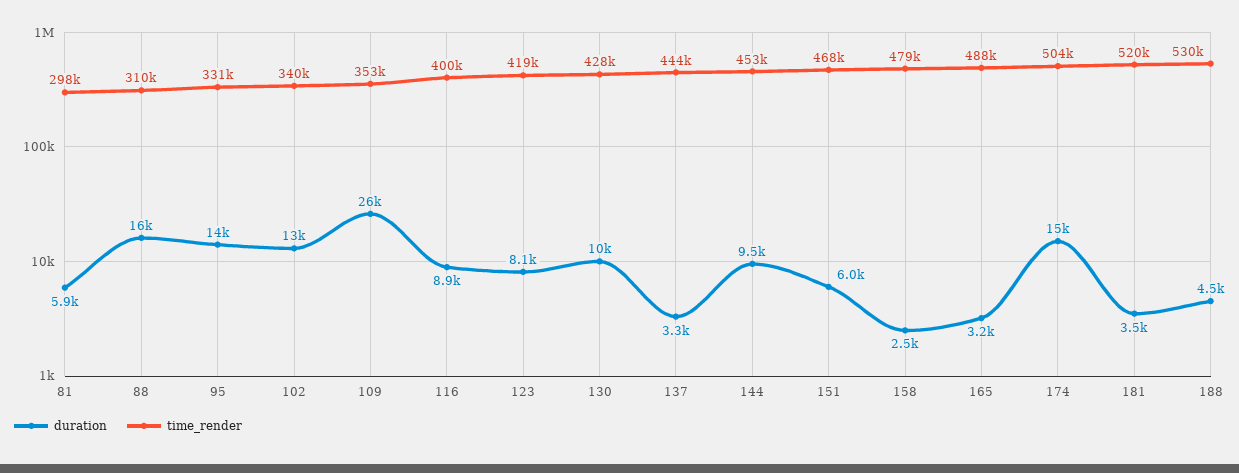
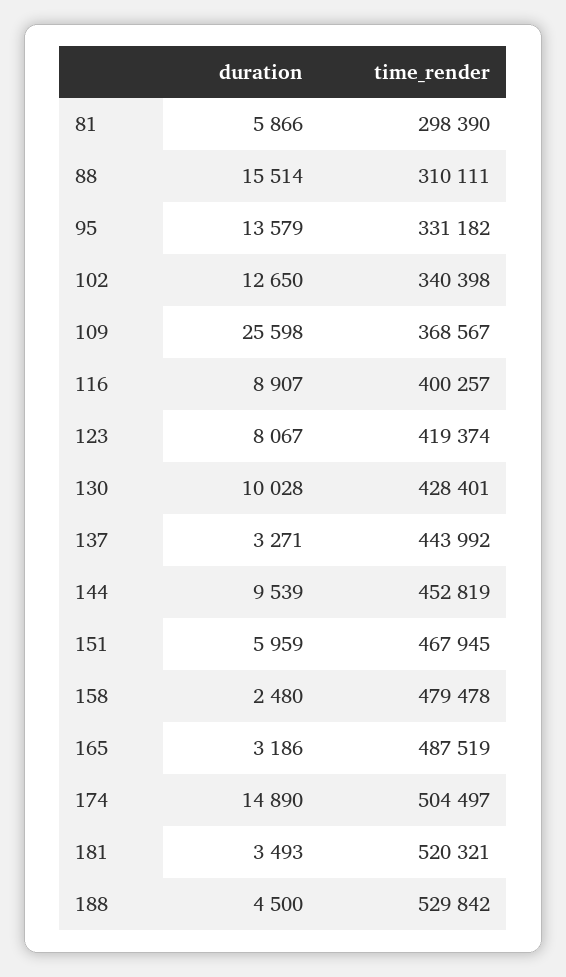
time_render, 109: 353000 -> 368567

